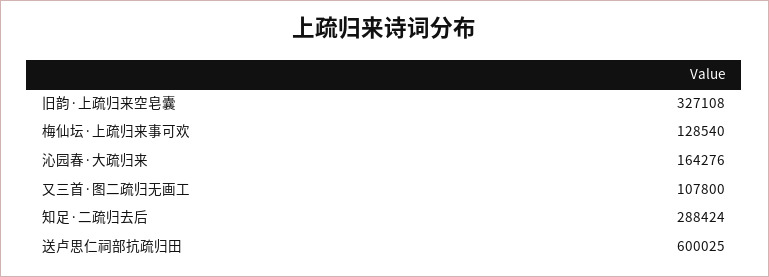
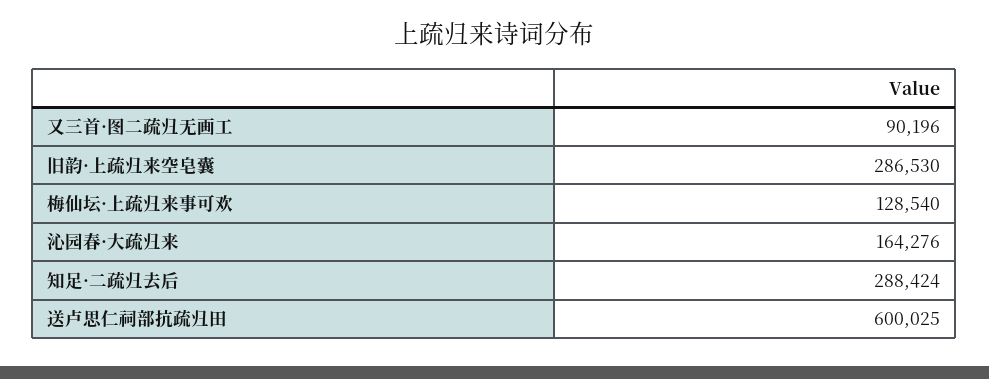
旧韵·上疏归来空皂囊: 327108 -> 286530
又三首·图二疏归无画工: 107800 -> 90196

